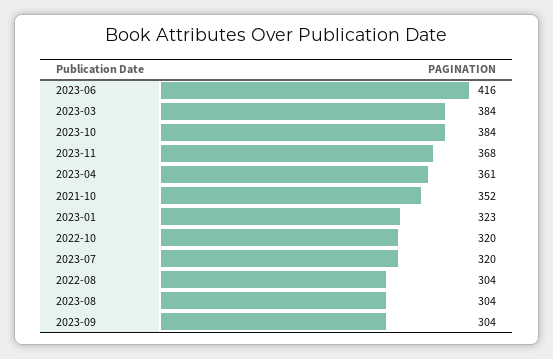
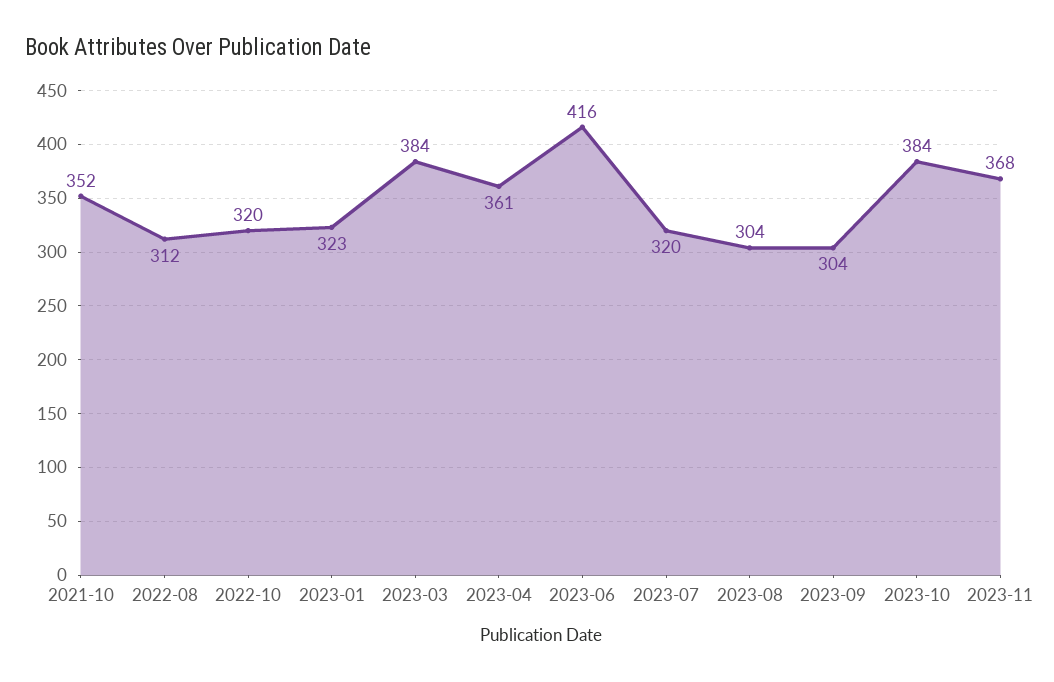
2022-08: 304 -> 312

